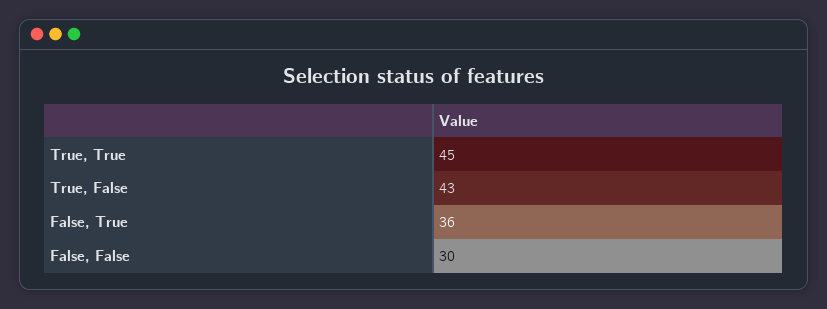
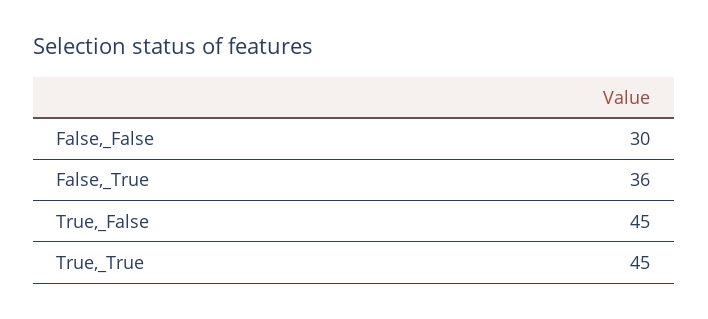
True, False: 43 -> 45

